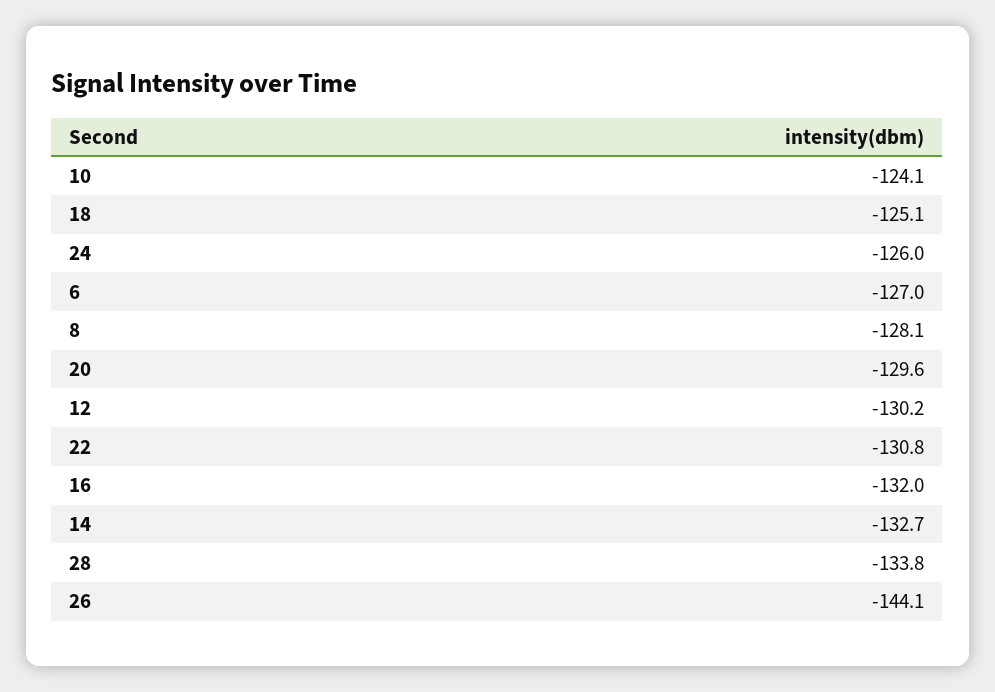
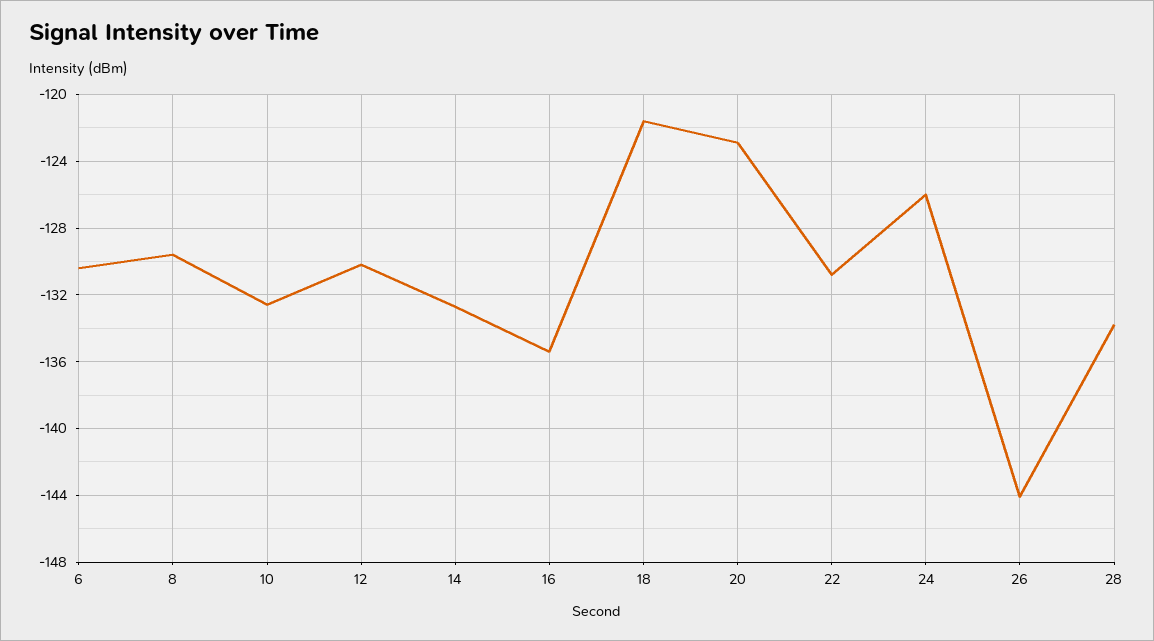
10: -124.1 -> -132.5
18: -125.1 -> -121.5
6: -127 -> -130.5
8: -128.1 -> -129.5
20: -129.6 -> -123
16: -132 -> -135.5

